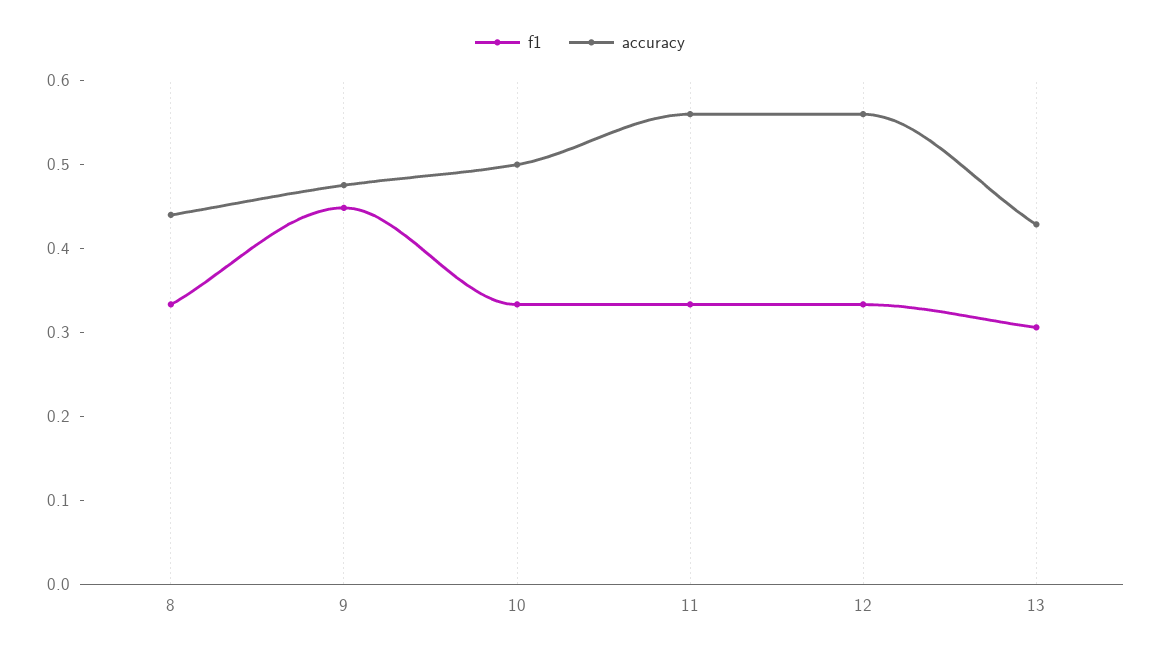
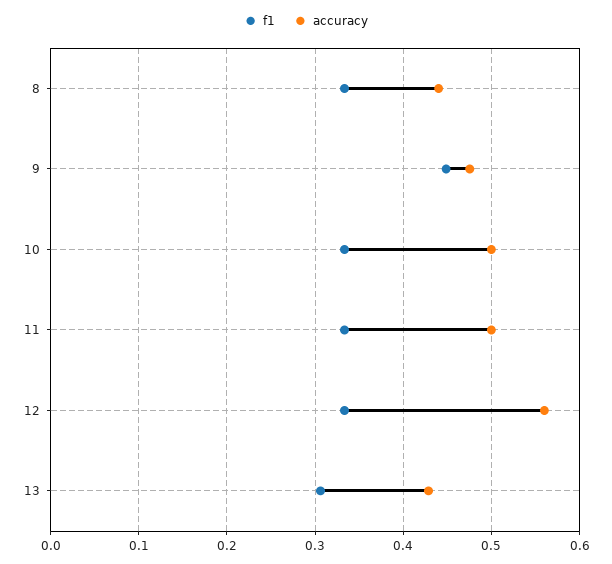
accuracy, 11: 0.56 -> 0.5

